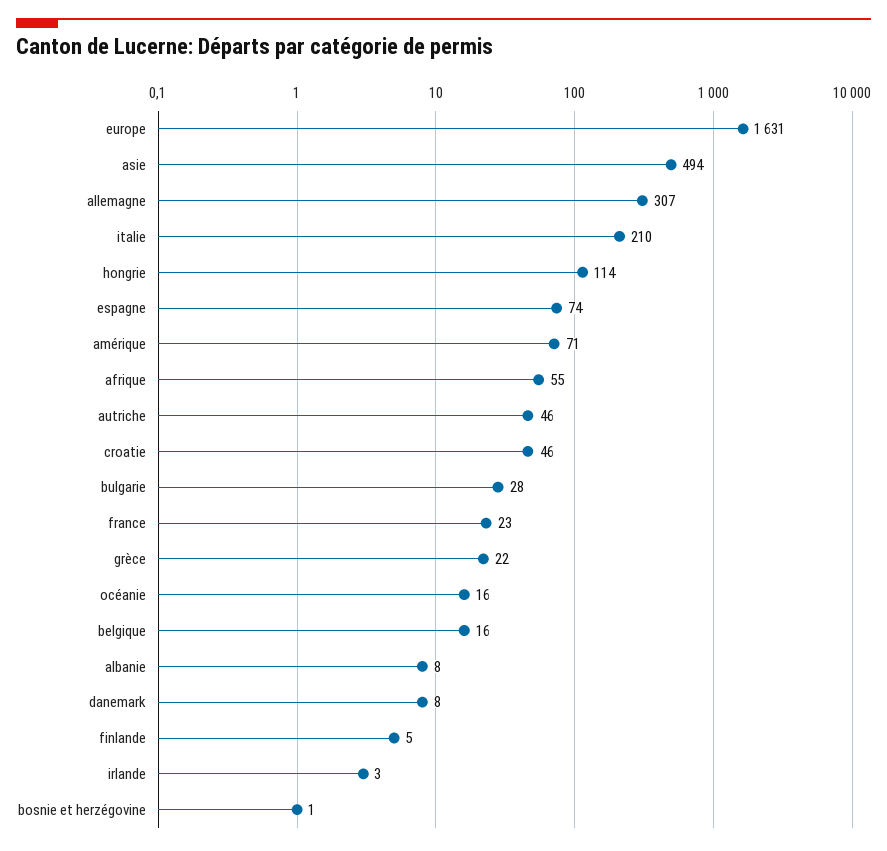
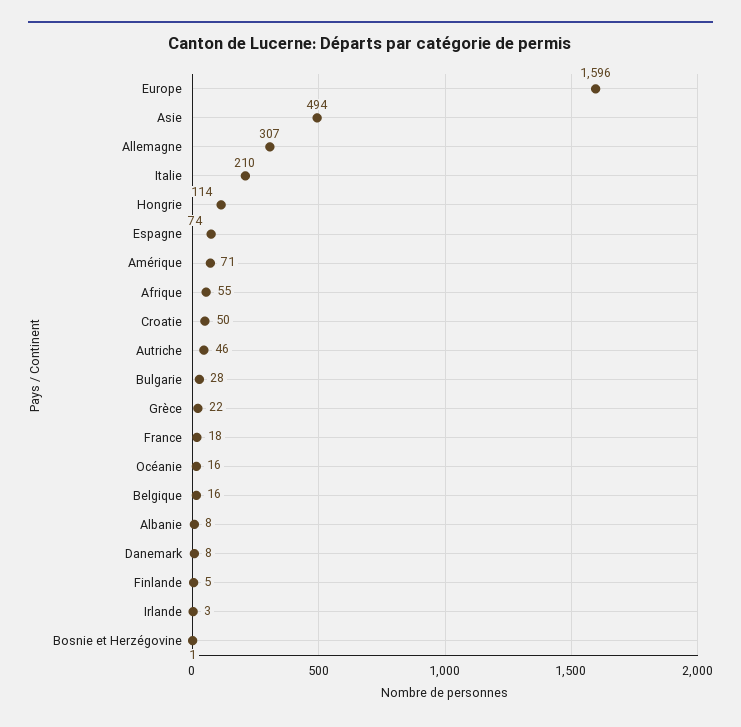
europe: 1631 -> 1596
croatie: 46 -> 50
france: 23 -> 18

